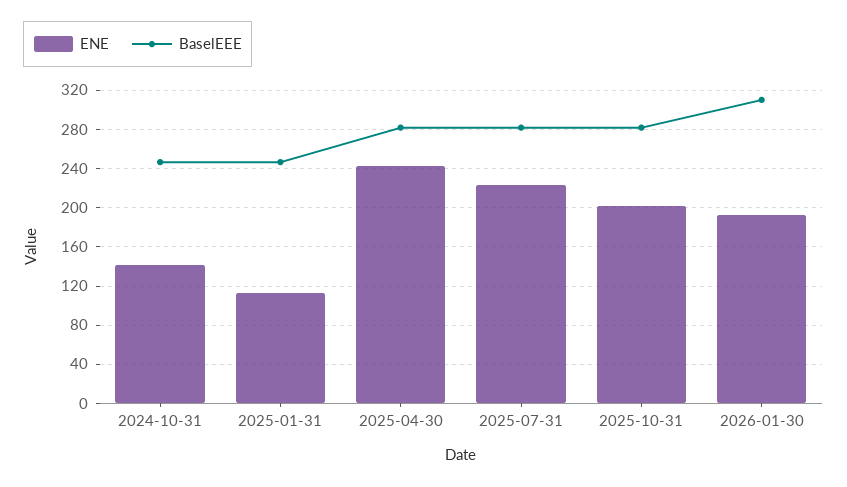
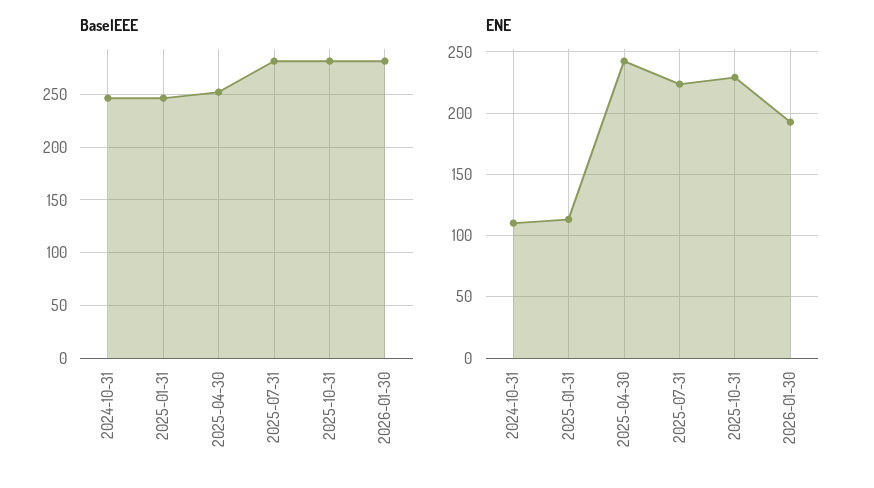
ENE, 2024-10-31: 140 -> 110
BaselEEE, 2025-04-30: 280 -> 250
ENE, 2025-10-31: 200 -> 230
BaselEEE, 2026-01-30: 310 -> 280

